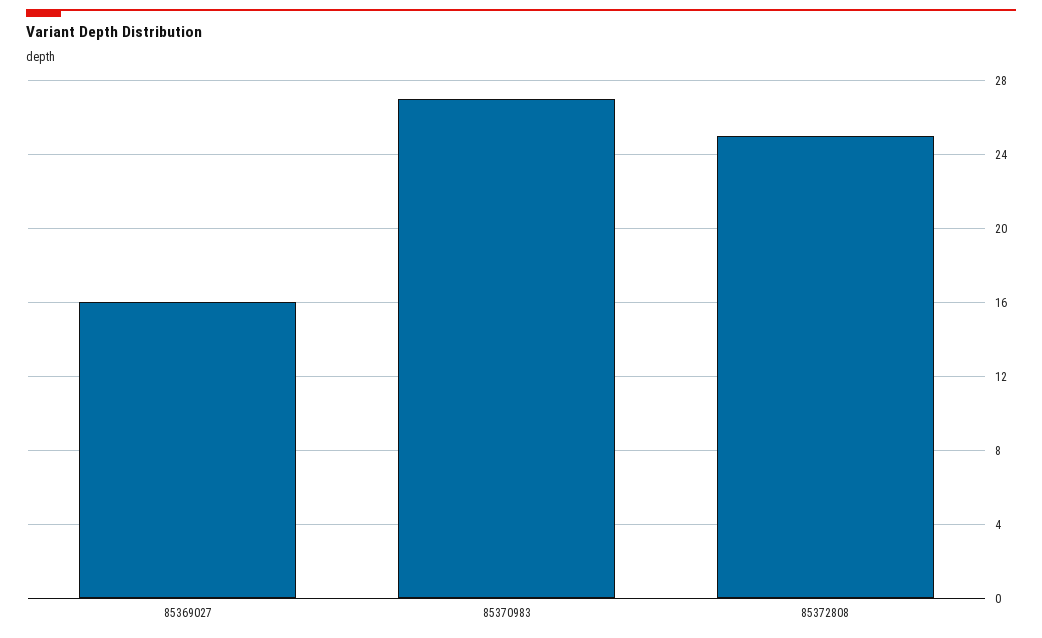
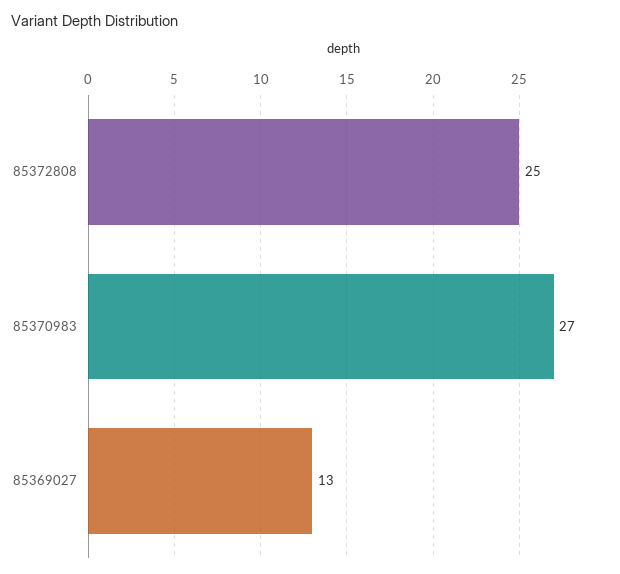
85369027: 16 -> 13

